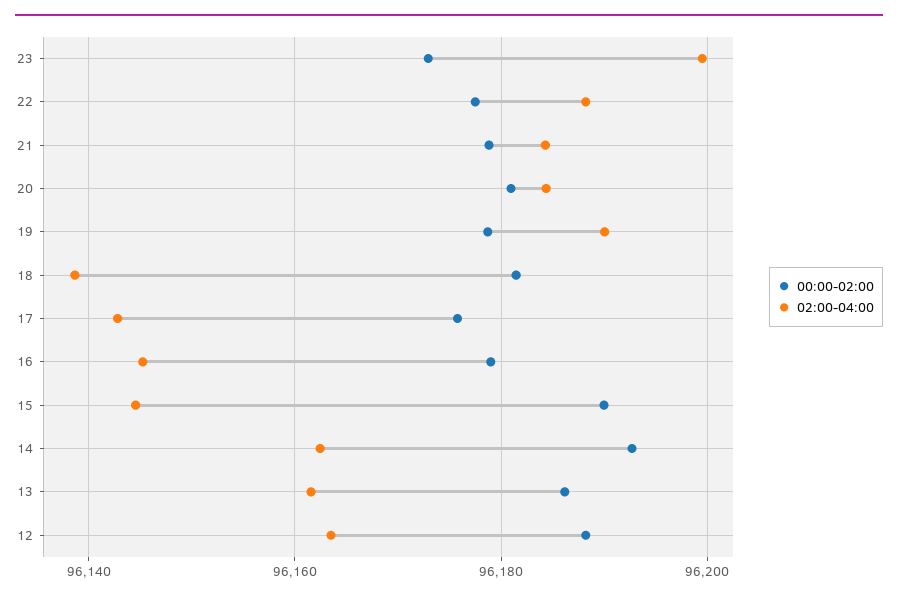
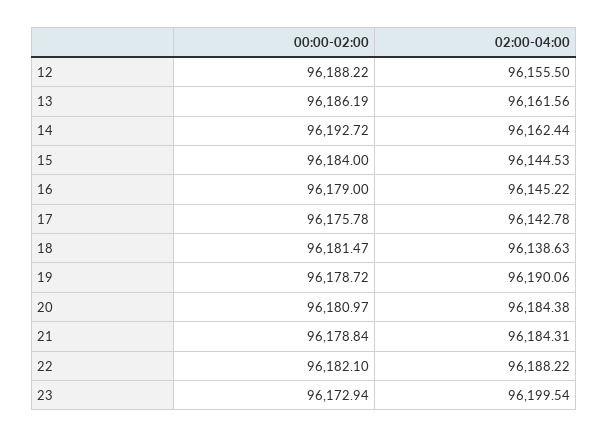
00:00-02:00, 22: 96178 -> 96182.1
00:00-02:00, 15: 96190 -> 96184
02:00-04:00, 12: 96164 -> 96155.5

